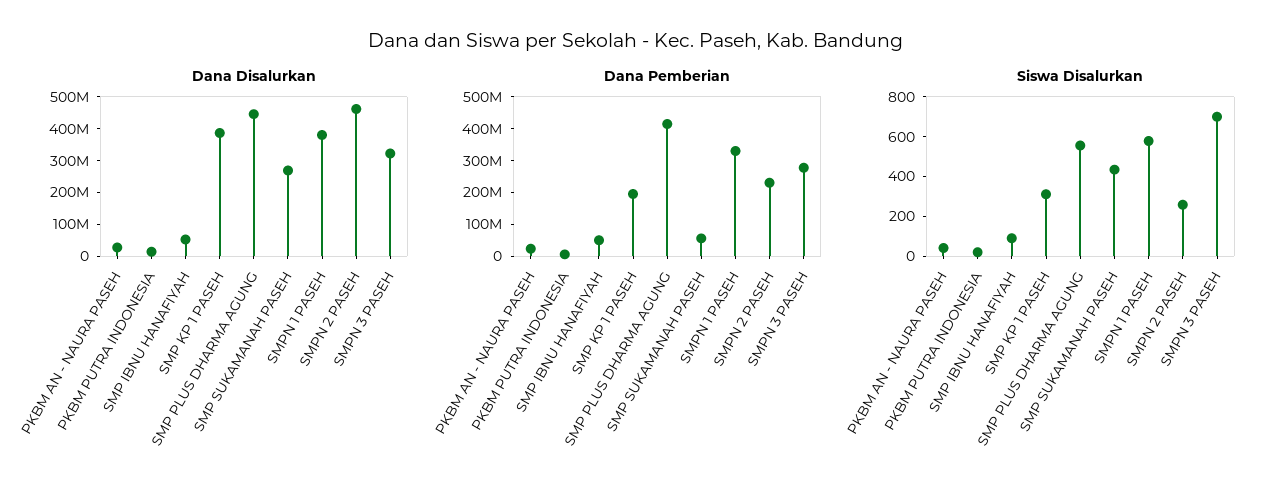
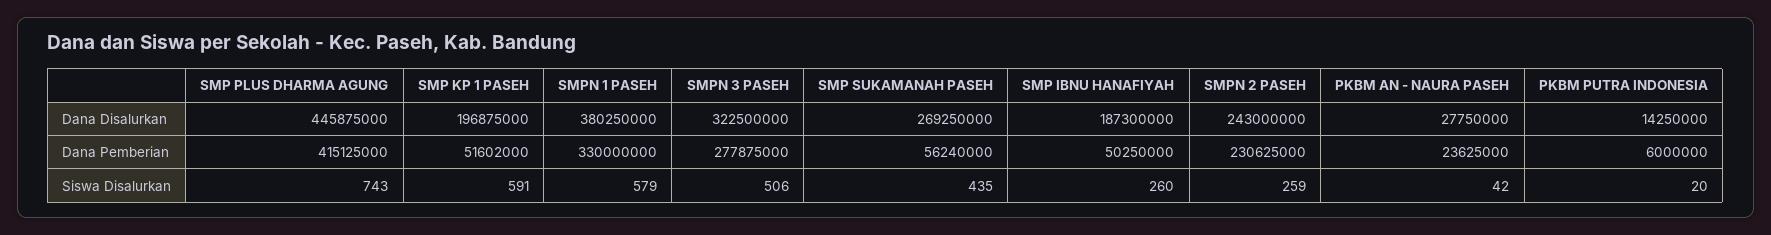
Dana Disalurkan, SMP IBNU HANAFIYAH: 50000000 -> 187300000
Dana Disalurkan, SMP KP 1 PASEH: 400000000 -> 196875000
Dana Disalurkan, SMPN 2 PASEH: 450000000 -> 243000000
Dana Pemberian, SMP KP 1 PASEH: 200000000 -> 51602000
Siswa Disalurkan, SMP IBNU HANAFIYAH: 100 -> 260
Siswa Disalurkan, SMP KP 1 PASEH: 300 -> 591
Siswa Disalurkan, SMP PLUS DHARMA AGUNG: 550 -> 743
Siswa Disalurkan, SMPN 3 PASEH: 700 -> 506

